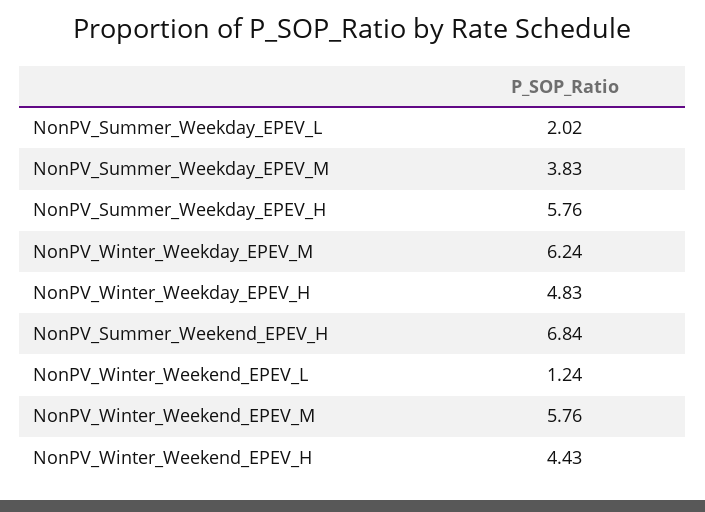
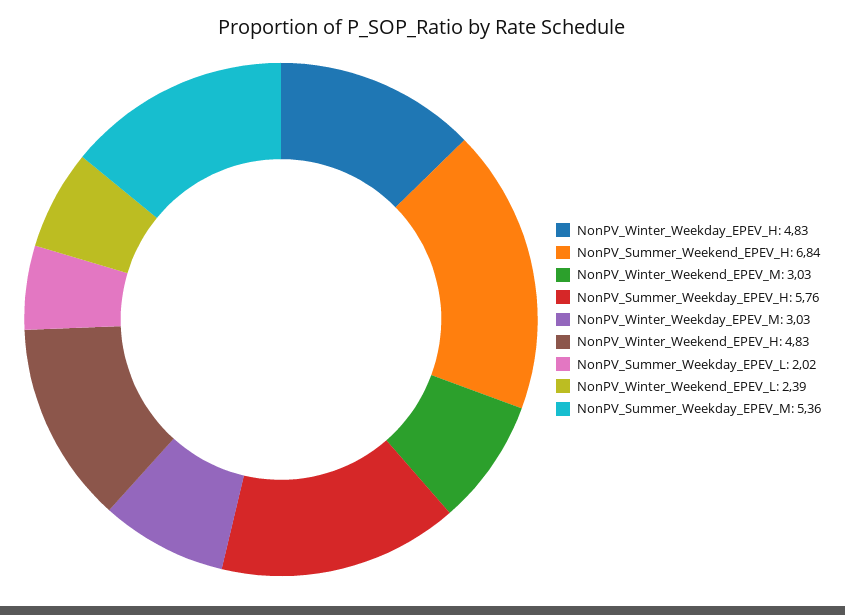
NonPV_Summer_Weekday_EPEV_M: 3.83 -> 5.36
NonPV_Winter_Weekday_EPEV_M: 6.24 -> 3.03
NonPV_Winter_Weekend_EPEV_L: 1.24 -> 2.39
NonPV_Winter_Weekend_EPEV_M: 5.76 -> 3.03
NonPV_Winter_Weekend_EPEV_H: 4.43 -> 4.83

